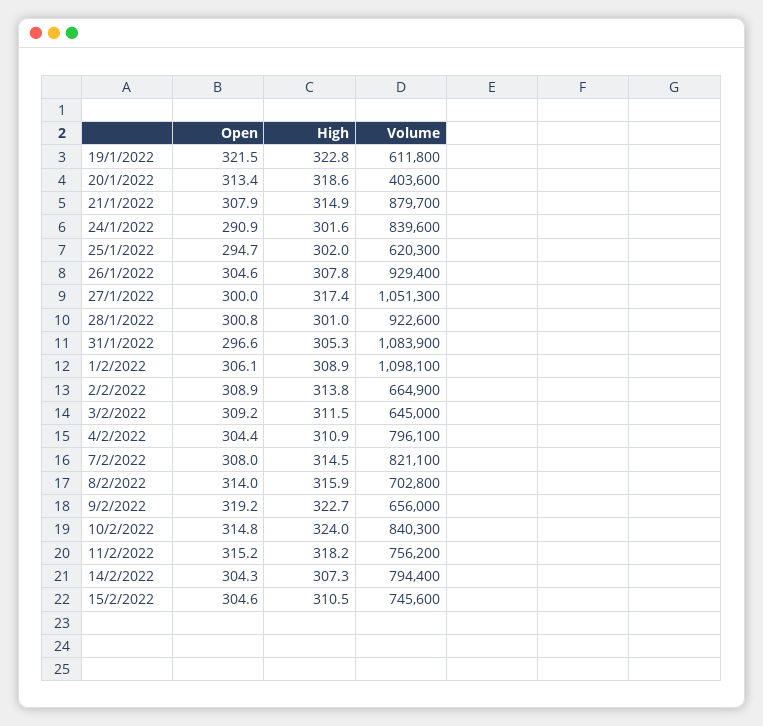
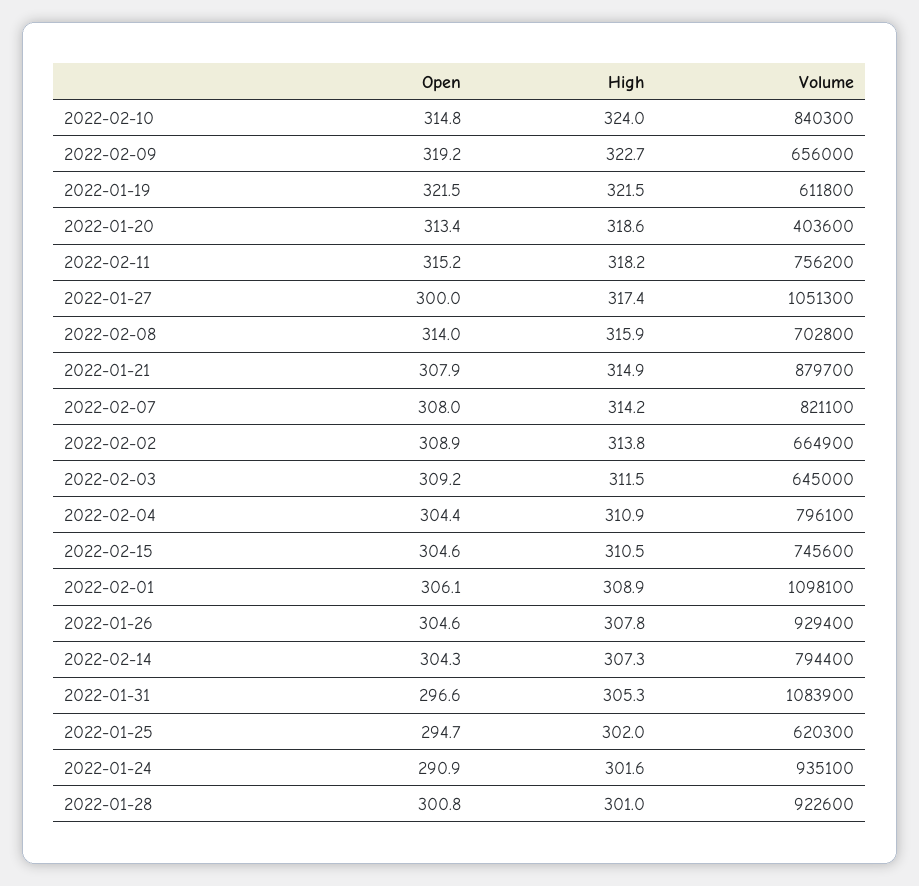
High, 19/1/2022: 322.8 -> 321.5
Volume, 24/1/2022: 839600 -> 935100
High, 7/2/2022: 314.5 -> 314.2

